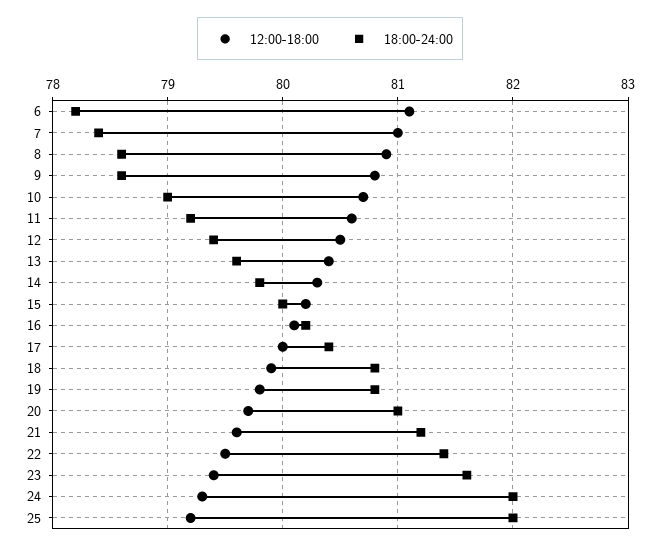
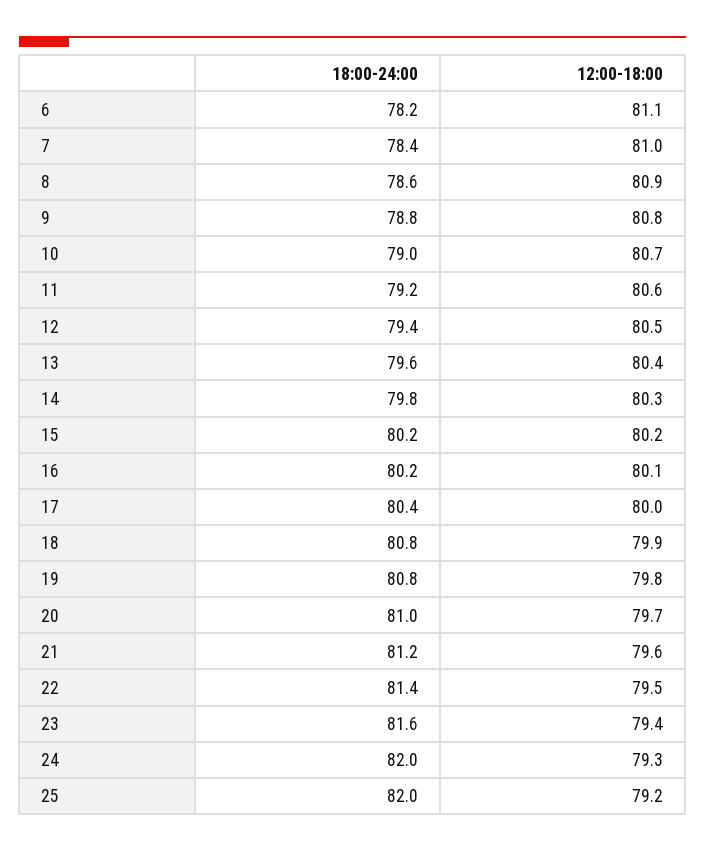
18:00-24:00, 9: 78.6 -> 78.8
18:00-24:00, 15: 80 -> 80.2

